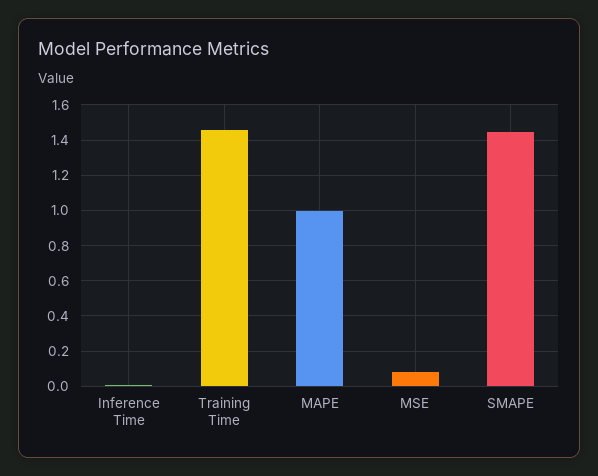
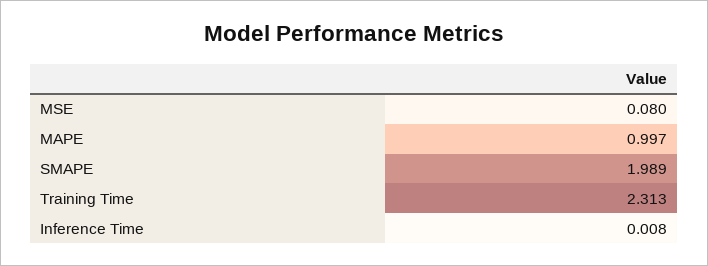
Training Time: 1.45 -> 2.313
SMAPE: 1.45 -> 1.989

